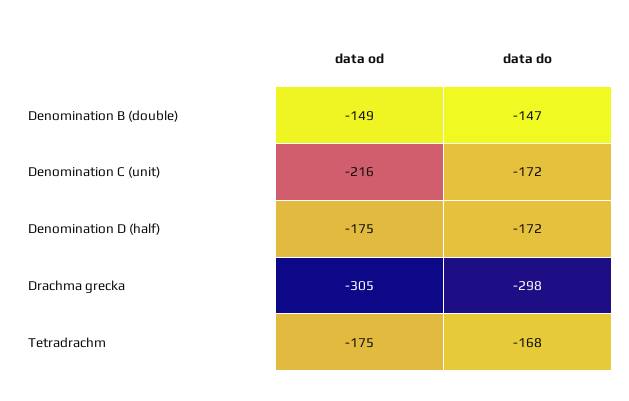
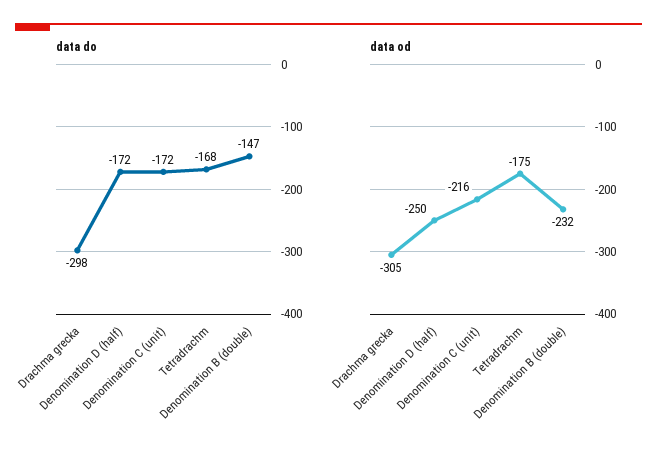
data od, Denomination B (double): -149 -> -232
data od, Denomination D (half): -175 -> -250

